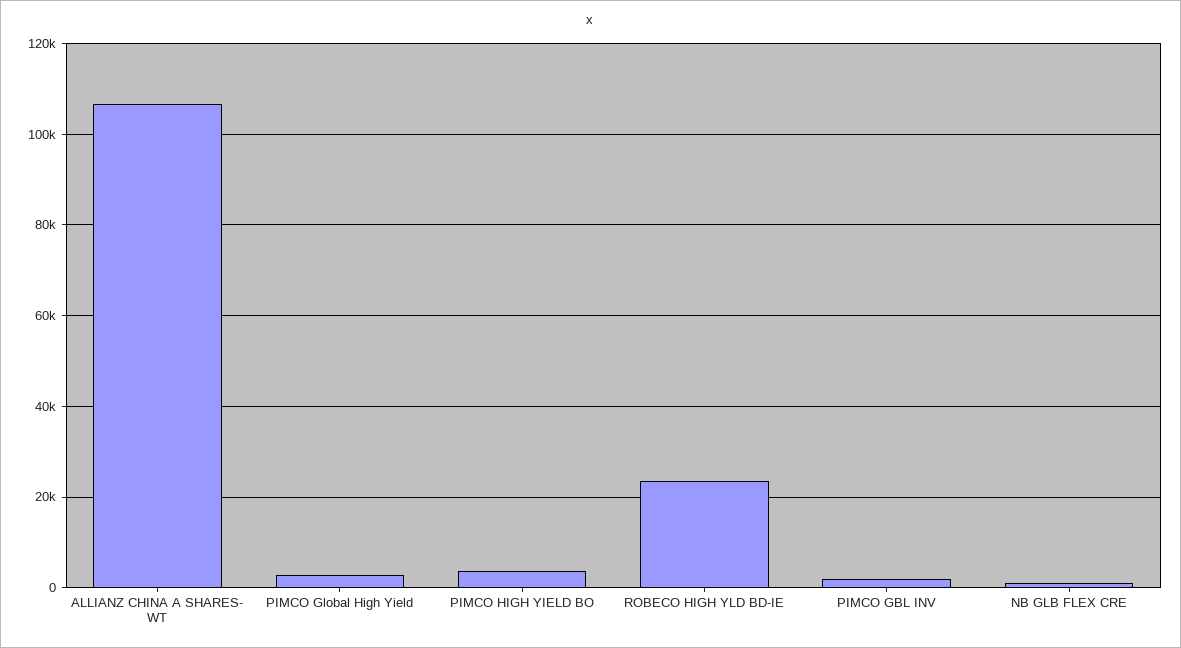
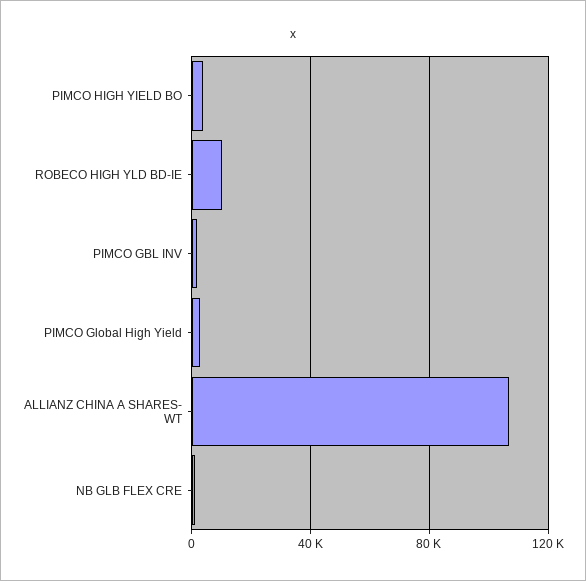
ROBECO HIGH YLD BD-IE: 24000 -> 10000

